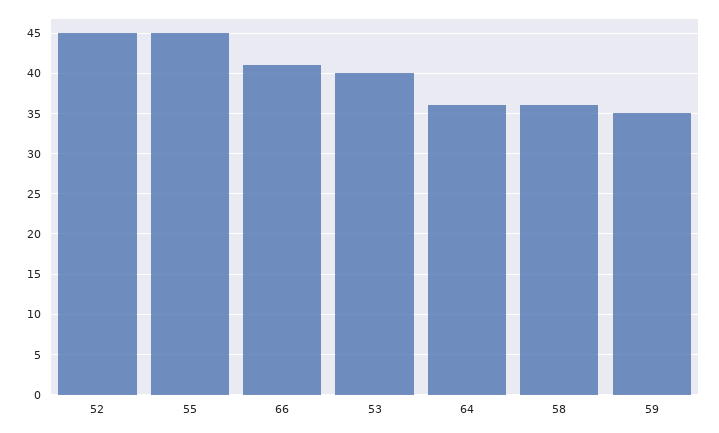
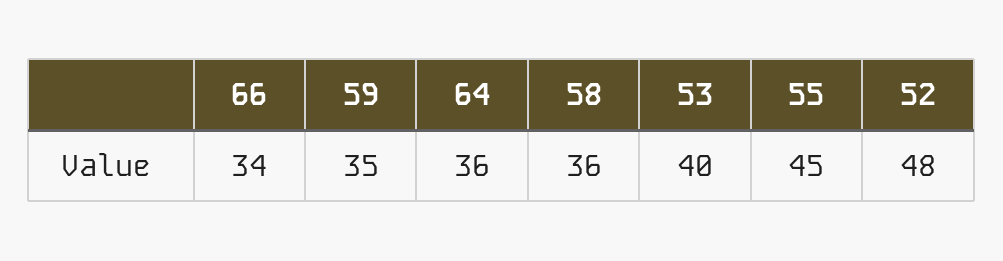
52: 45 -> 48
66: 41 -> 34

